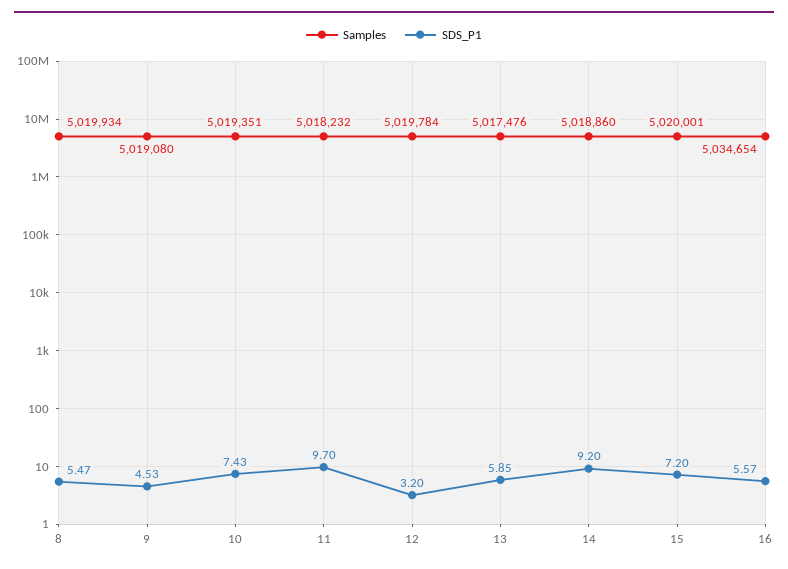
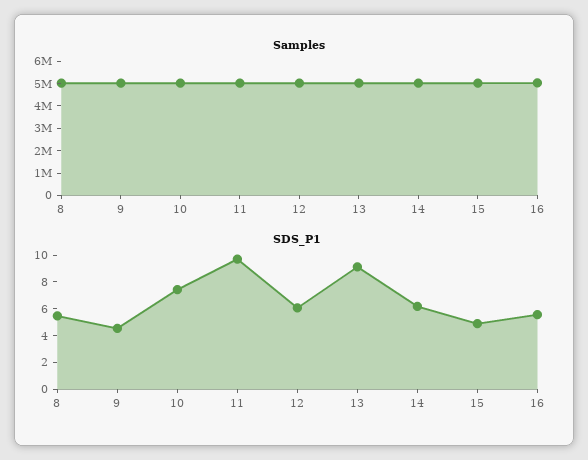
SDS_P1, 12: 3.2 -> 6
SDS_P1, 13: 5.85 -> 9
SDS_P1, 14: 9.2 -> 6
SDS_P1, 15: 7.2 -> 5

